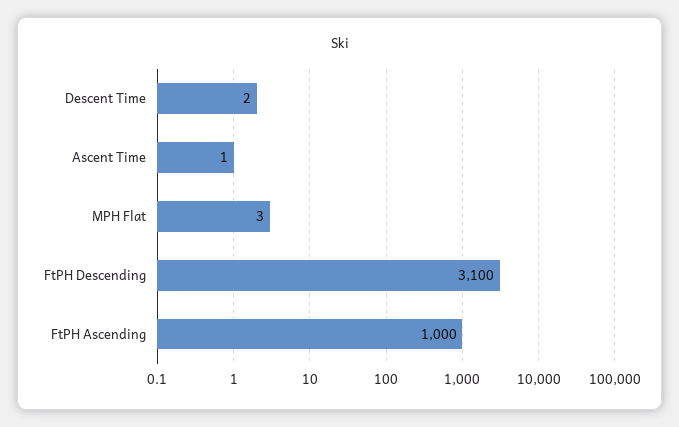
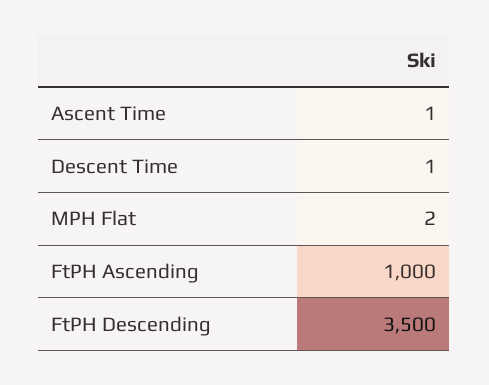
Descent Time: 2 -> 1
MPH Flat: 3 -> 2
FtPH Descending: 3100 -> 3500

